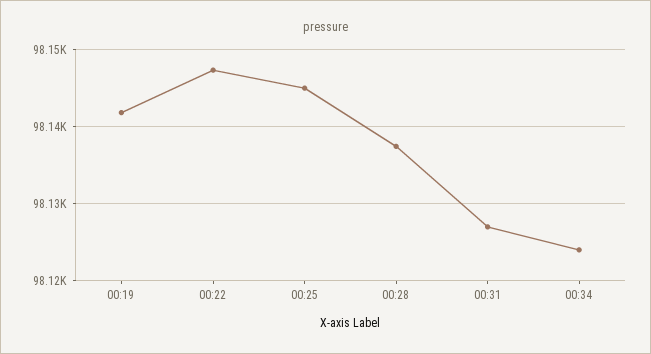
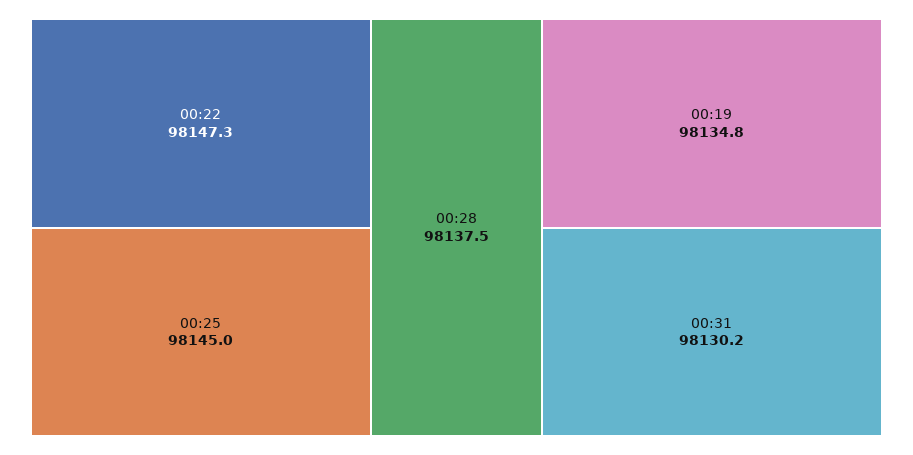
00:19: 98142 -> 98134.8
00:31: 98127 -> 98130.2
00:34: 98124 -> none

